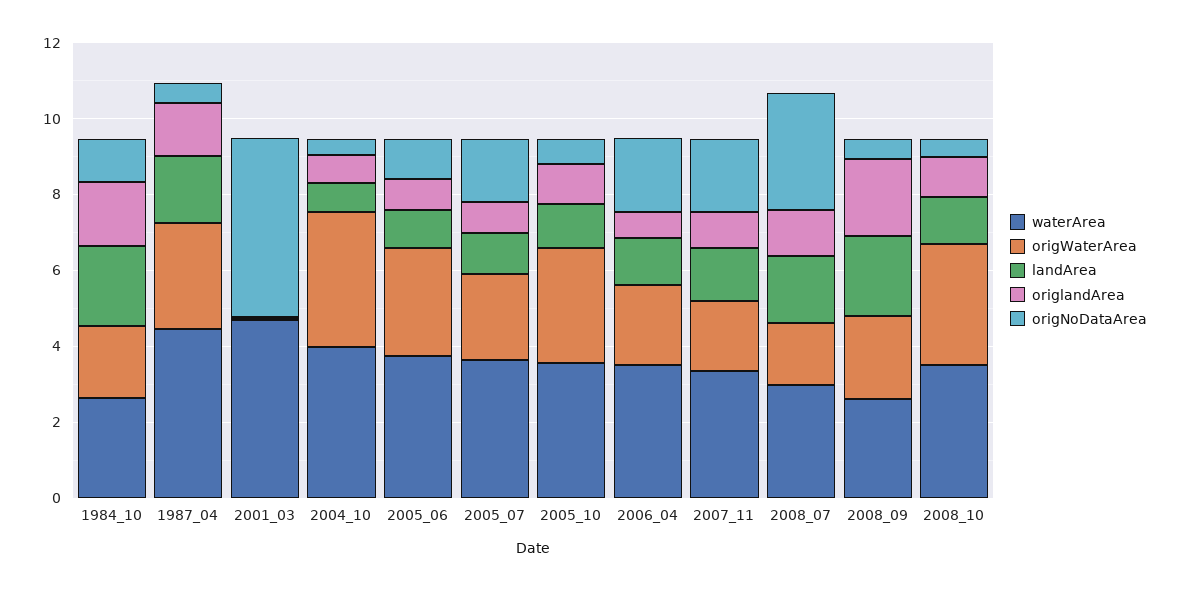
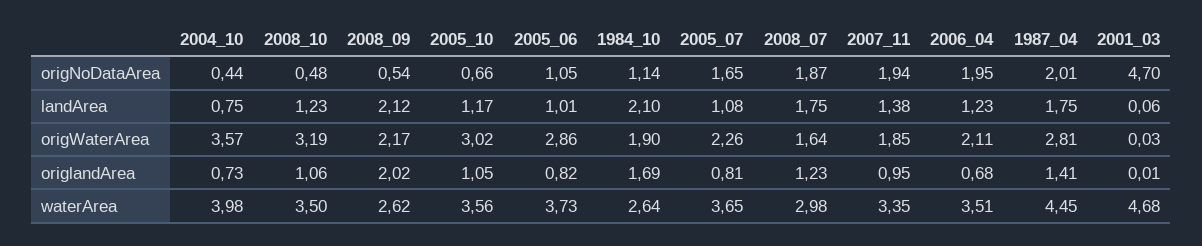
origNoDataArea, 1987_04: 0.5 -> 2.01
origNoDataArea, 2008_07: 3 -> 1.87

